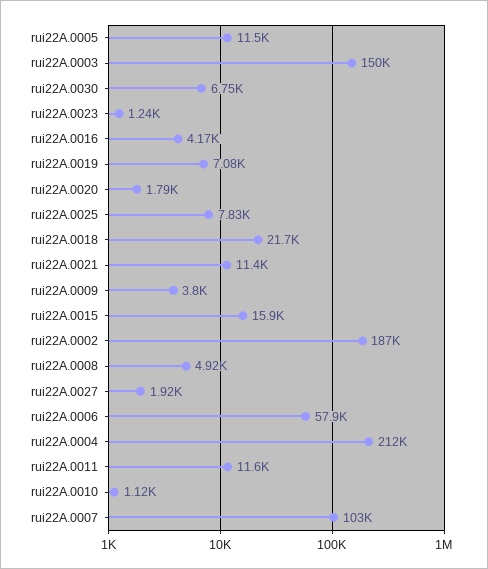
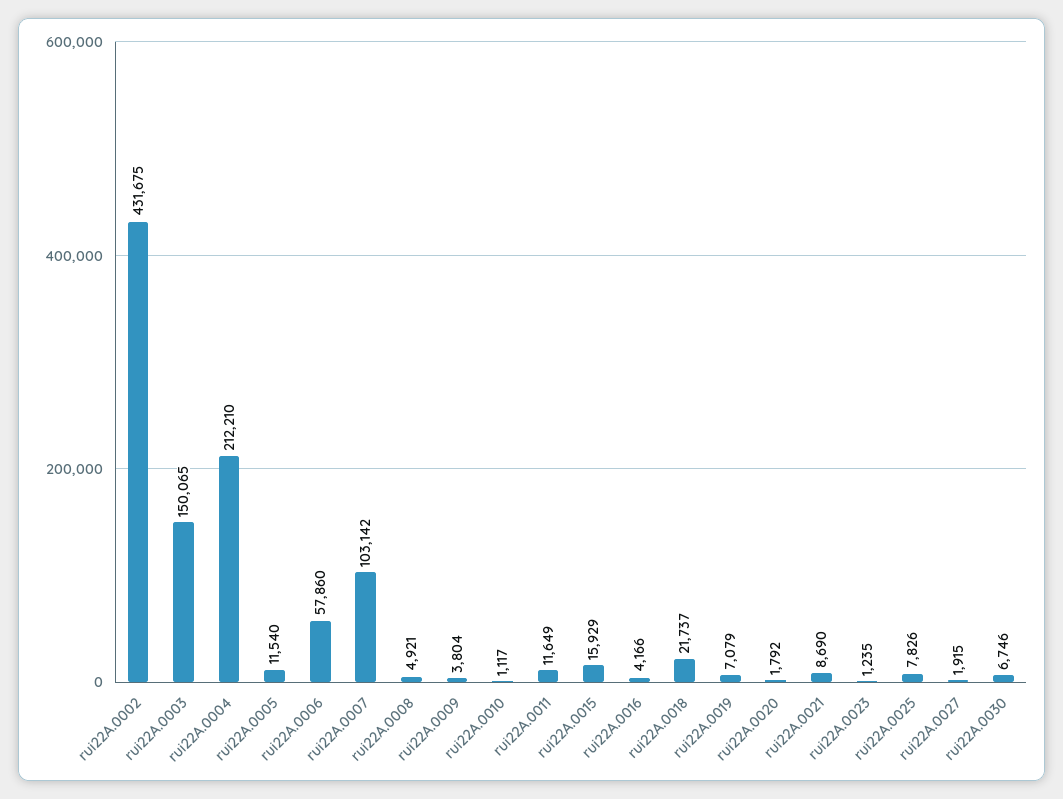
rui22A.0021: 11400 -> 8690
rui22A.0002: 187000 -> 431675

